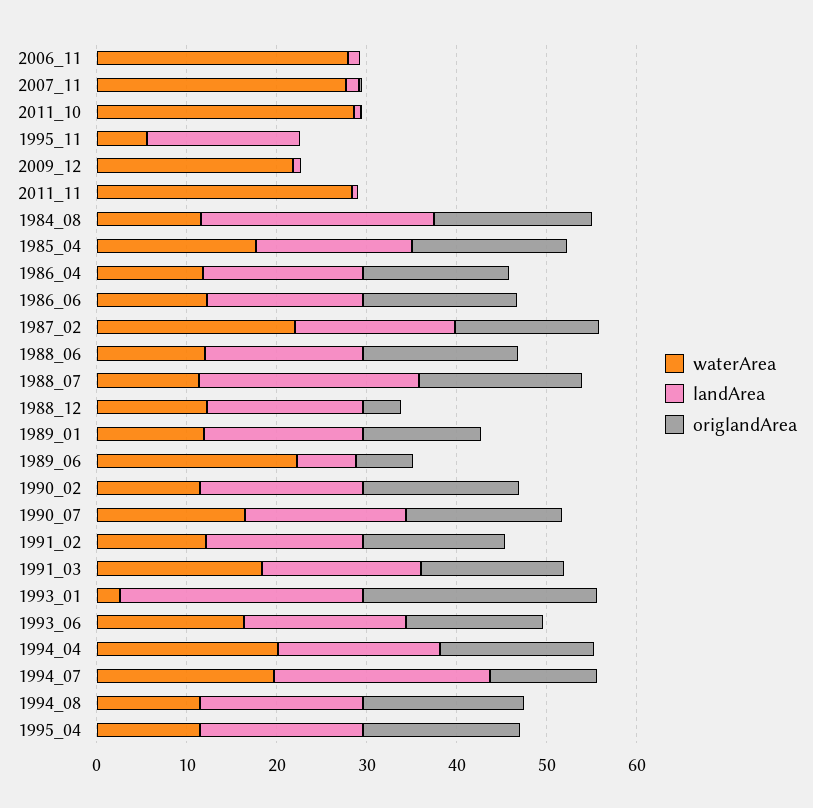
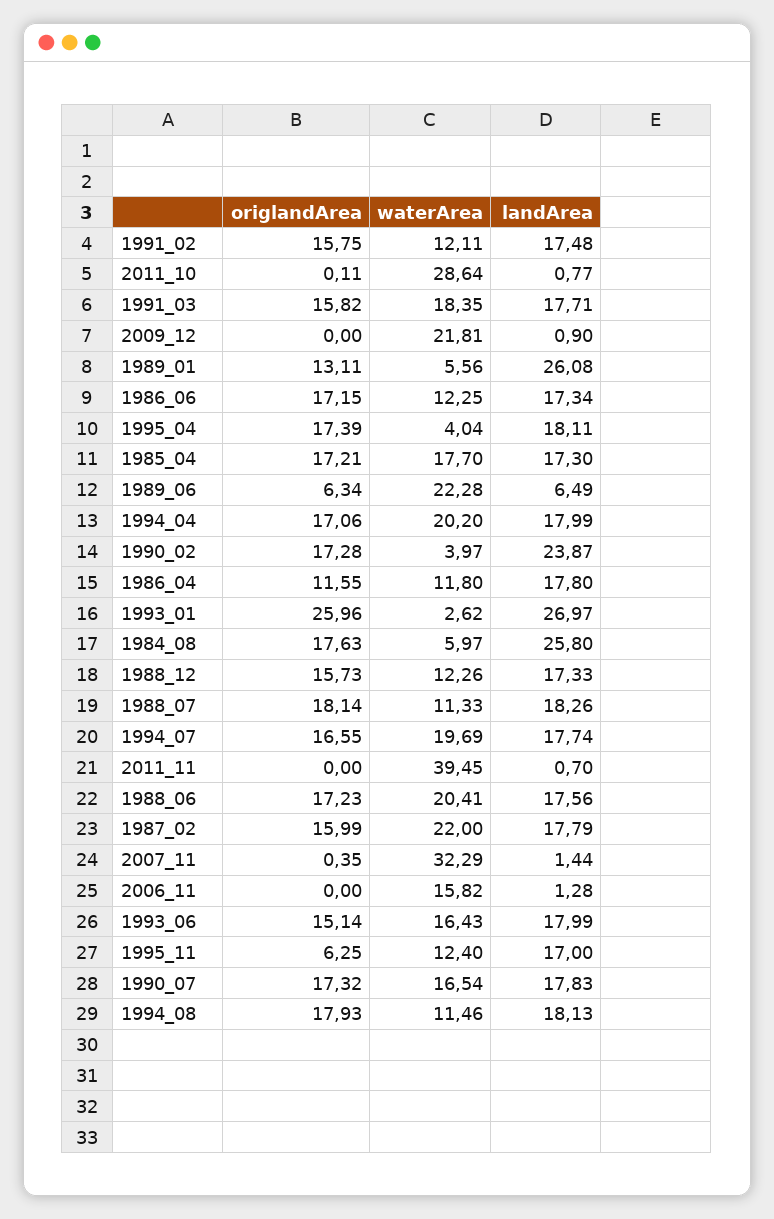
waterArea, 2006_11: 28 -> 15.82
waterArea, 2007_11: 28 -> 32.29
waterArea, 1995_11: 6 -> 12.4
origlandArea, 1995_11: 0 -> 6.25
waterArea, 2011_11: 28 -> 39.45
waterArea, 1984_08: 12 -> 5.97
origlandArea, 1986_04: 16 -> 11.55
waterArea, 1988_06: 12 -> 20.41
landArea, 1988_07: 24 -> 18.26
origlandArea, 1988_12: 4 -> 15.73
waterArea, 1989_01: 12 -> 5.56
landArea, 1989_01: 18 -> 26.08
waterArea, 1990_02: 12 -> 3.97
landArea, 1990_02: 18 -> 23.87
landArea, 1994_07: 24 -> 17.74
origlandArea, 1994_07: 12 -> 16.55
waterArea, 1995_04: 12 -> 4.04

